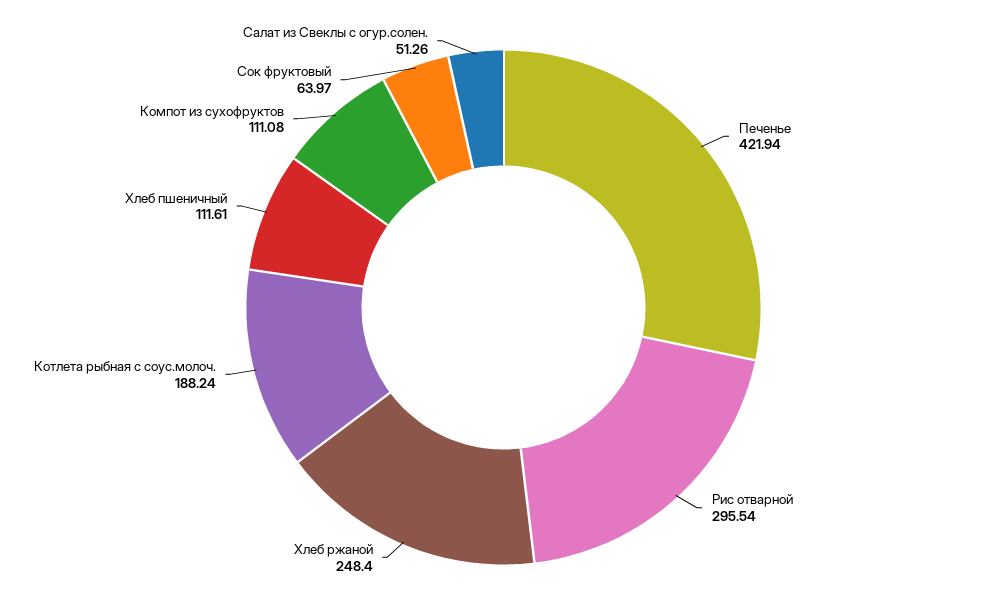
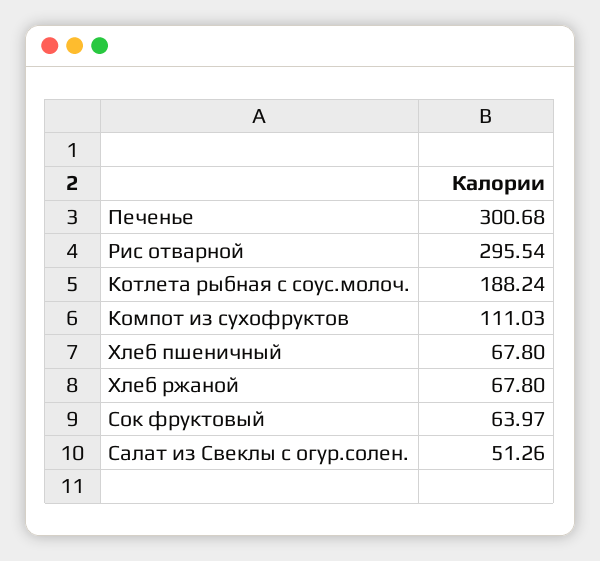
Печенье: 421.94 -> 300.68
Хлеб ржаной: 248.4 -> 67.8
Хлеб пшеничный: 111.61 -> 67.8
Компот из сухофруктов: 111.08 -> 111.03

